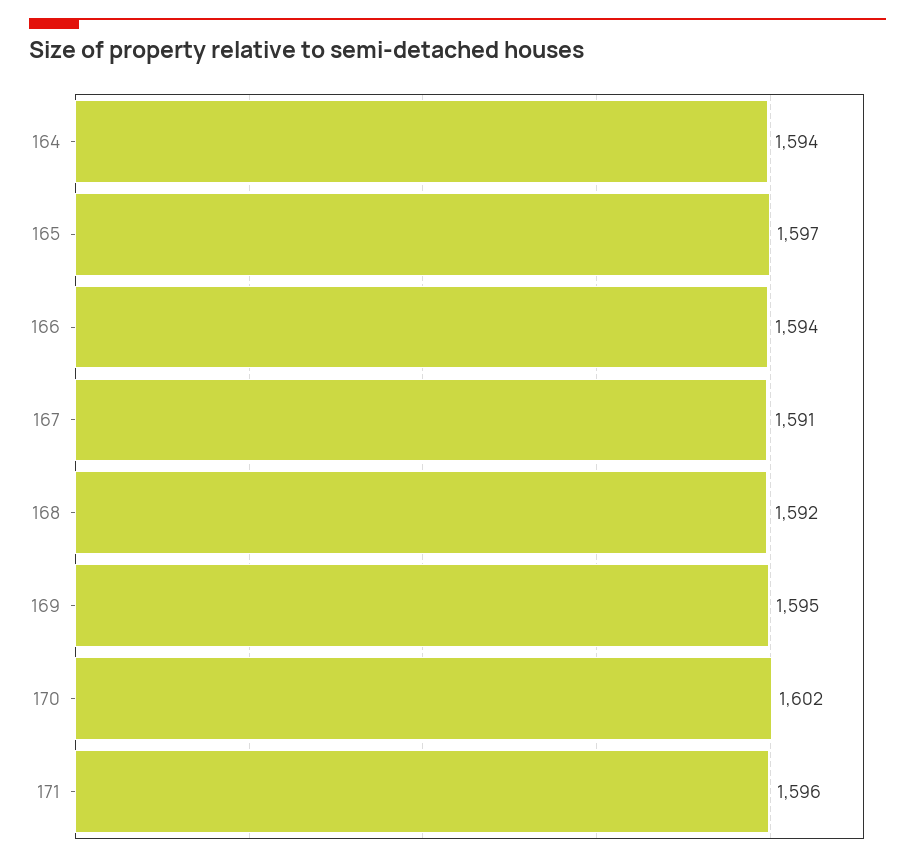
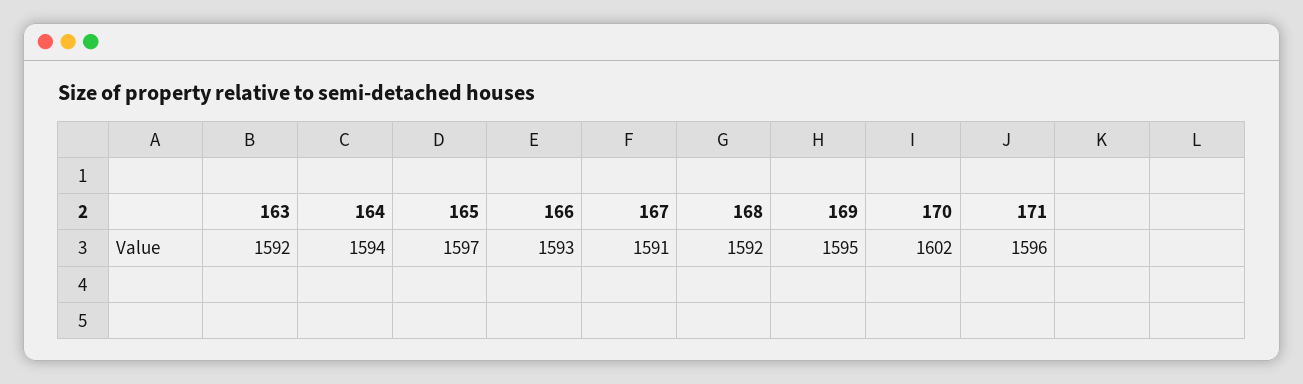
166: 1594 -> 1593
163: none -> 1592

